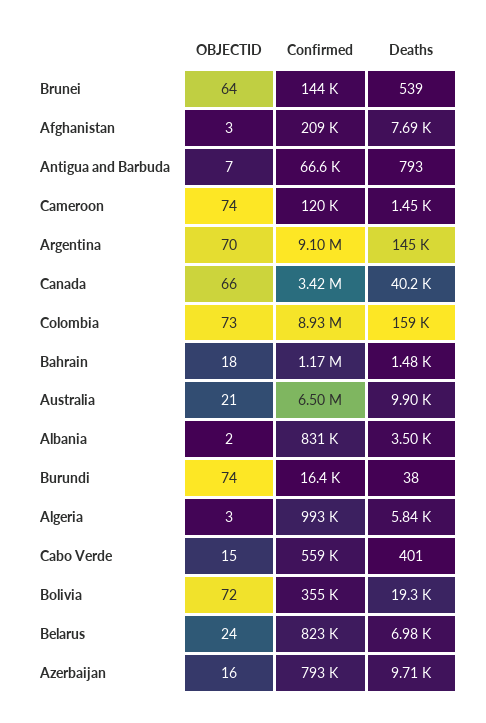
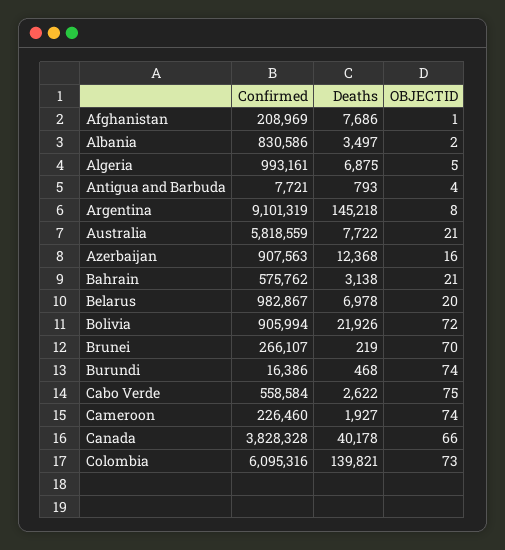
OBJECTID, Brunei: 64 -> 70
Confirmed, Brunei: 144000 -> 266107
Deaths, Brunei: 539 -> 219
OBJECTID, Afghanistan: 3 -> 1
OBJECTID, Antigua and Barbuda: 7 -> 4
Confirmed, Antigua and Barbuda: 66600 -> 7721
Confirmed, Cameroon: 120000 -> 226460
Deaths, Cameroon: 1450 -> 1927
OBJECTID, Argentina: 70 -> 8
Confirmed, Canada: 3420000 -> 3828328
Confirmed, Colombia: 8930000 -> 6095316
Deaths, Colombia: 159000 -> 139821
OBJECTID, Bahrain: 18 -> 21
Confirmed, Bahrain: 1170000 -> 575762
Deaths, Bahrain: 1480 -> 3138
Confirmed, Australia: 6500000 -> 5818559
Deaths, Australia: 9900 -> 7722
Deaths, Burundi: 38 -> 468
OBJECTID, Algeria: 3 -> 5
Deaths, Algeria: 5840 -> 6875
OBJECTID, Cabo Verde: 15 -> 75
Deaths, Cabo Verde: 401 -> 2622
Confirmed, Bolivia: 355000 -> 905994
Deaths, Bolivia: 19300 -> 21926
OBJECTID, Belarus: 24 -> 20
Confirmed, Belarus: 823000 -> 982867
Confirmed, Azerbaijan: 793000 -> 907563
Deaths, Azerbaijan: 9710 -> 12368

